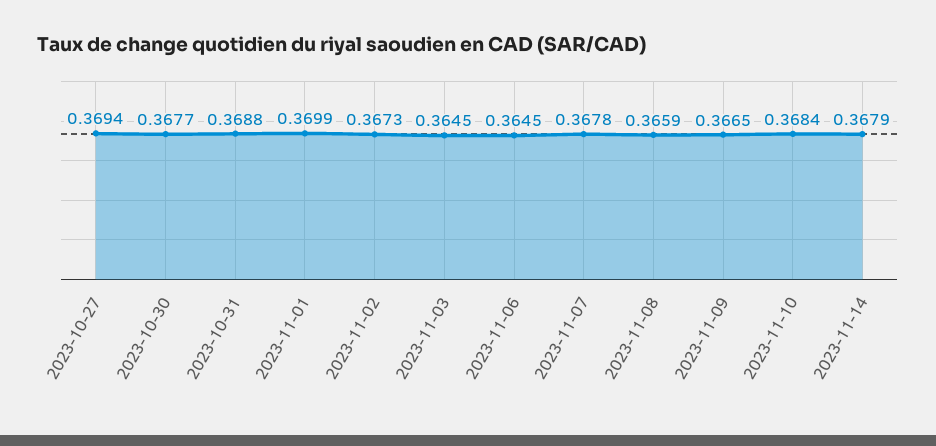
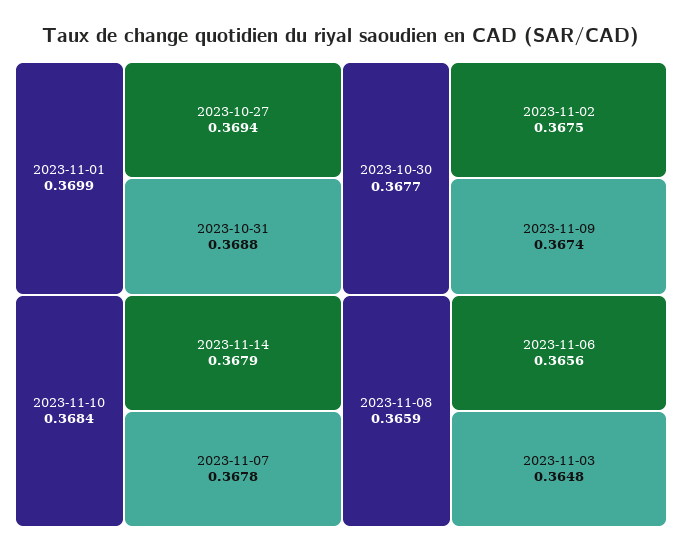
2023-11-02: 0.3673 -> 0.3675
2023-11-03: 0.3645 -> 0.3648
2023-11-06: 0.3645 -> 0.3656
2023-11-09: 0.3665 -> 0.3674

